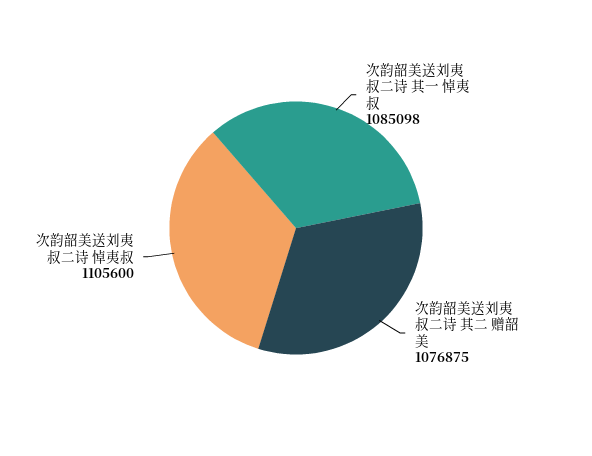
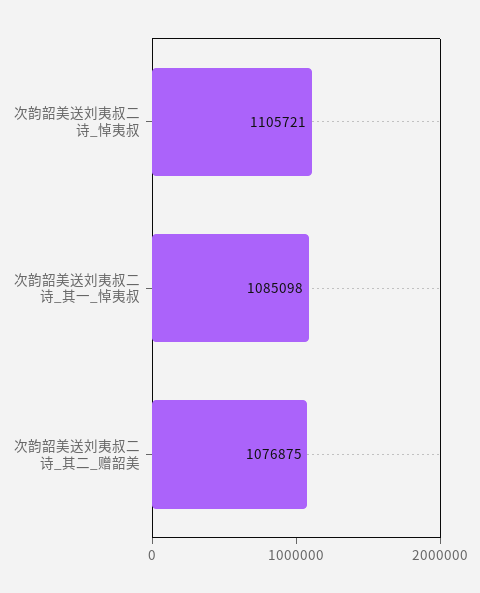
次韵韶美送刘夷叔二诗 悼夷叔: 1105600 -> 1105721

